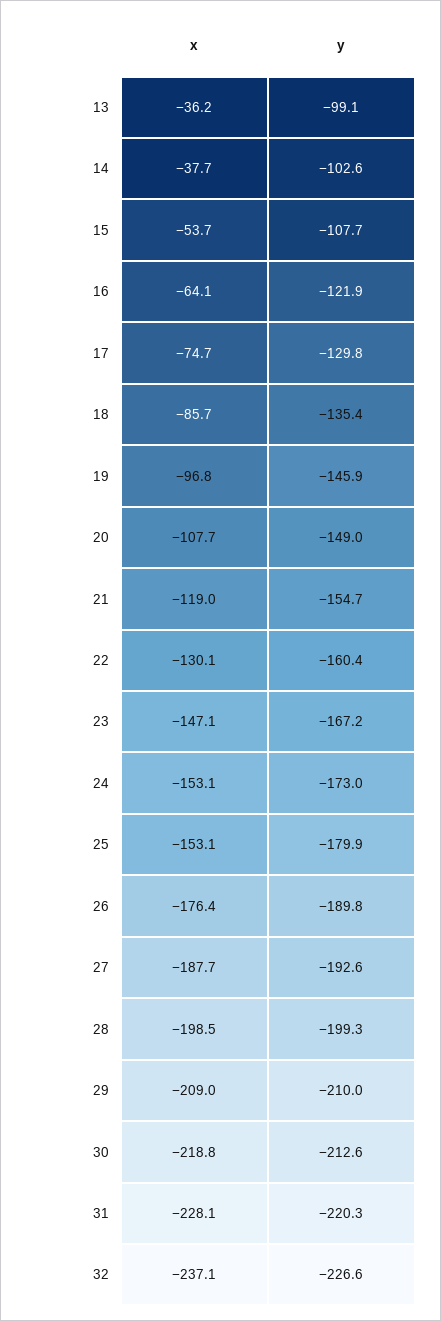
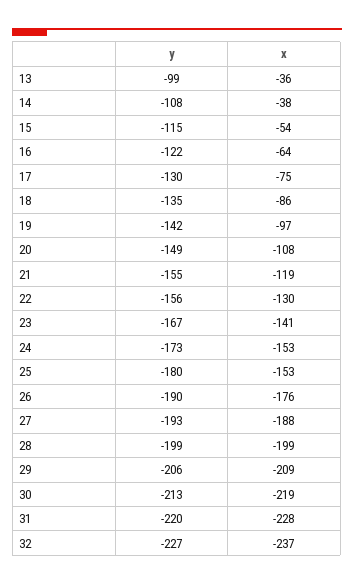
y, 14: -102.6 -> -108
y, 15: -107.7 -> -115
y, 19: -145.9 -> -142
y, 22: -160.4 -> -156
x, 23: -147.1 -> -141
y, 29: -210 -> -206

